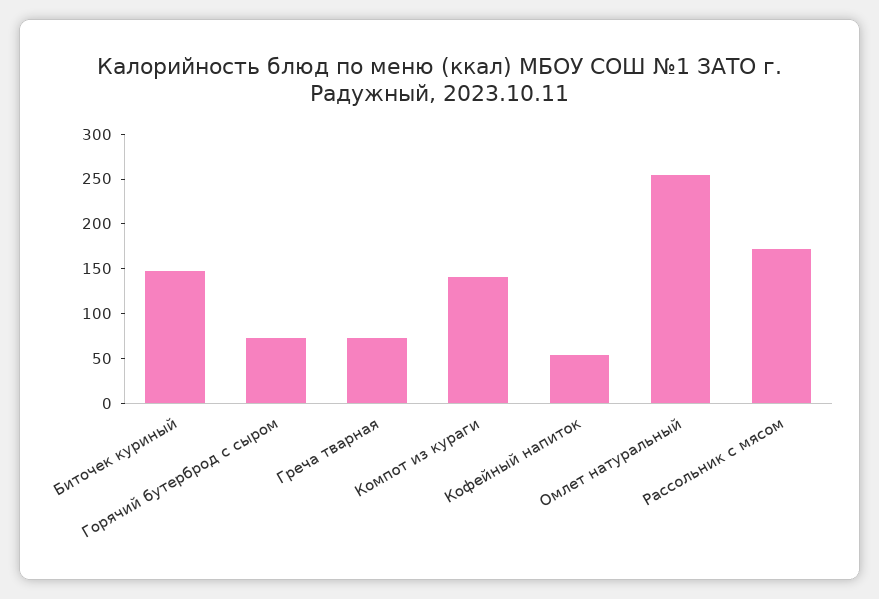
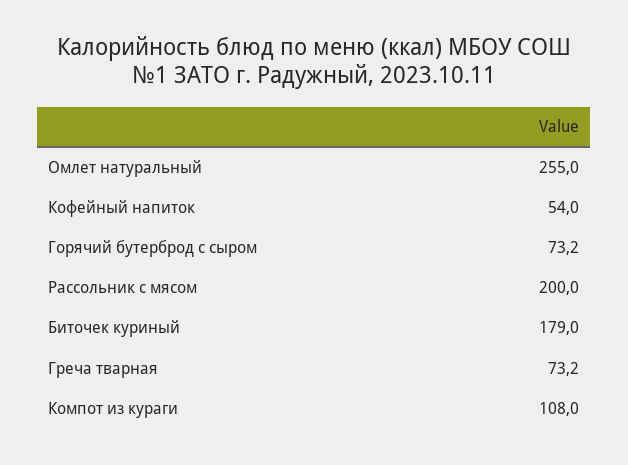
Биточек куриный: 150 -> 179
Компот из кураги: 140 -> 108
Рассольник с мясом: 170 -> 200

